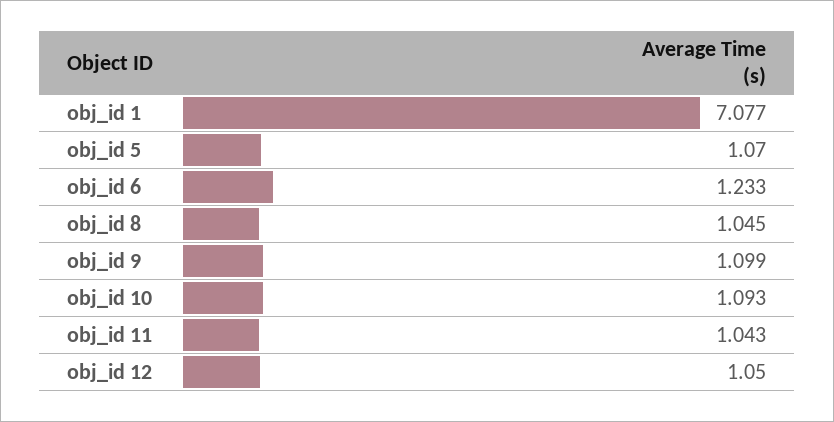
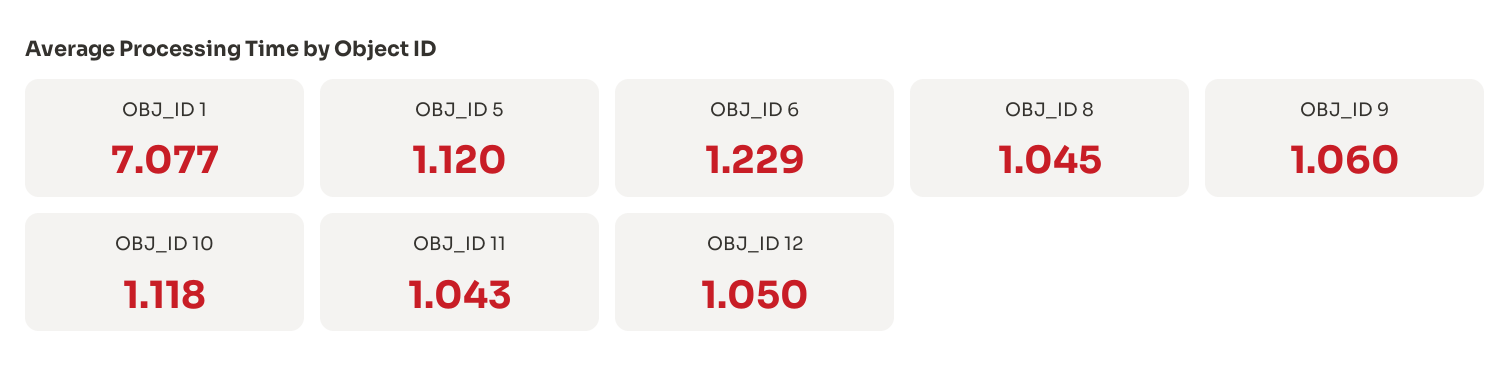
obj_id 5: 1.07 -> 1.12
obj_id 6: 1.233 -> 1.229
obj_id 9: 1.099 -> 1.06
obj_id 10: 1.093 -> 1.118

